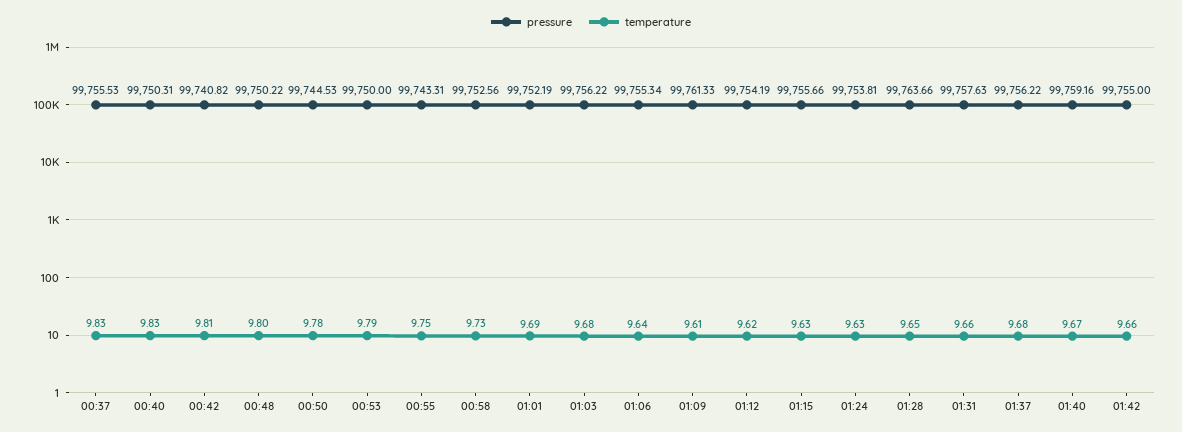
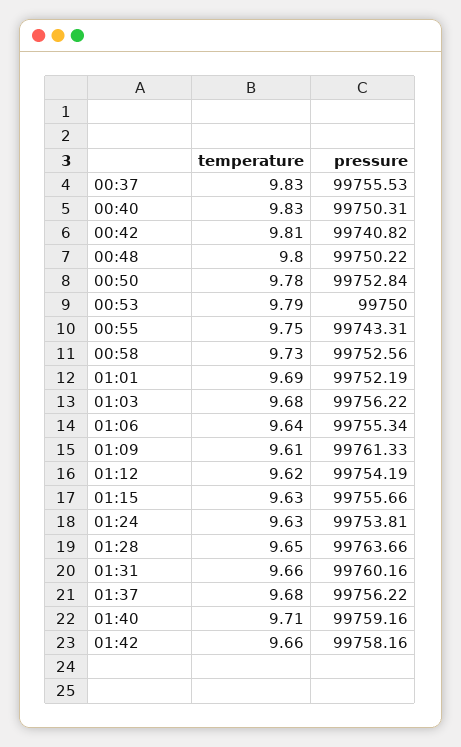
pressure, 00:50: 99744.53 -> 99752.84
pressure, 01:31: 99757.63 -> 99760.16
temperature, 01:40: 9.67 -> 9.71
pressure, 01:42: 99755 -> 99758.16

